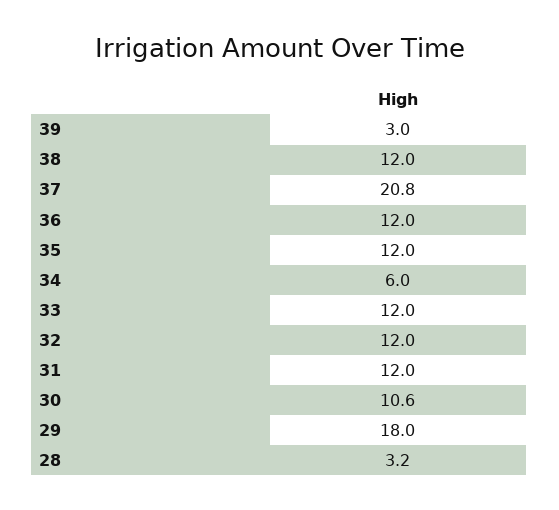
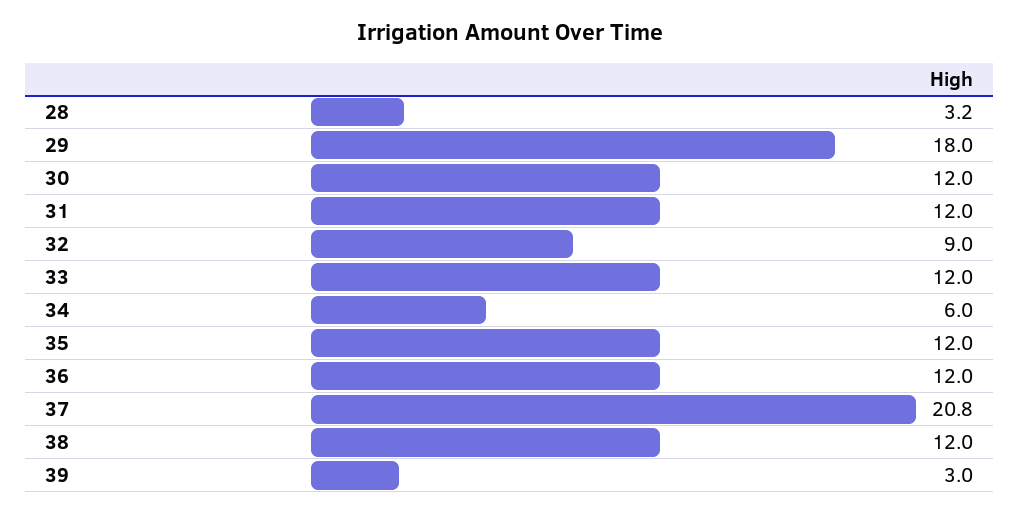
32: 12 -> 9
30: 10.6 -> 12

